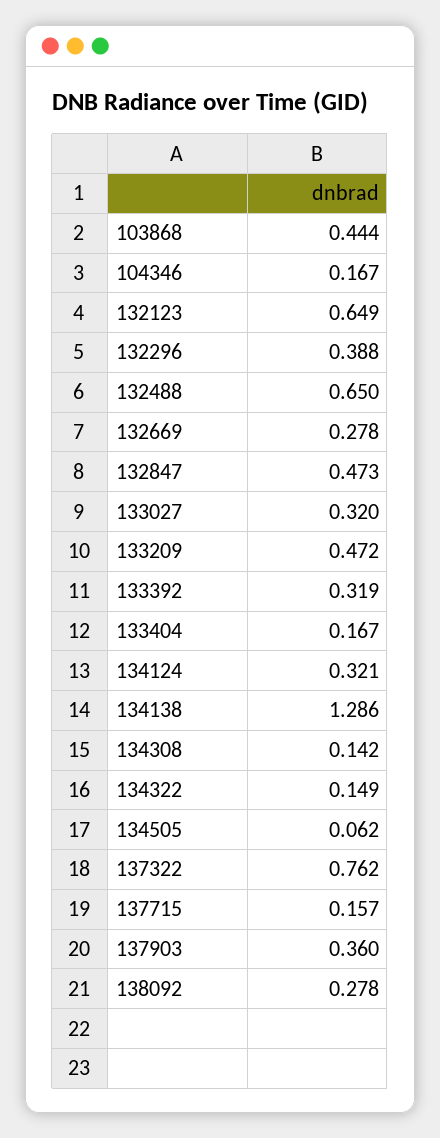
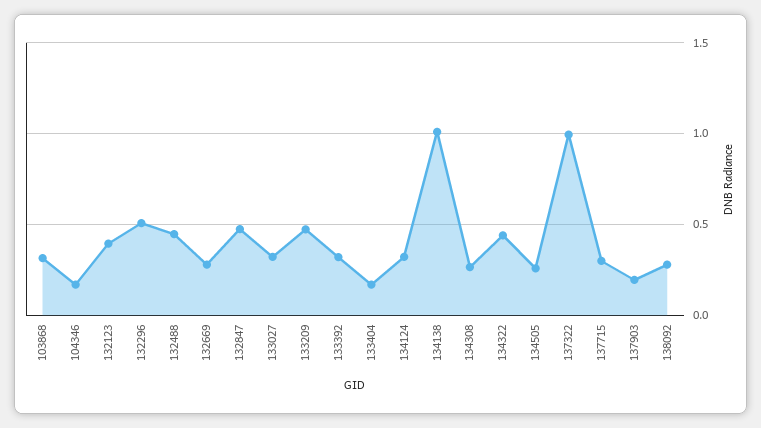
103868: 0.444 -> 0.3
132123: 0.649 -> 0.4
132296: 0.388 -> 0.5
132488: 0.65 -> 0.45
134138: 1.286 -> 1
134308: 0.142 -> 0.25
134322: 0.149 -> 0.45
134505: 0.062 -> 0.25
137322: 0.762 -> 1
137715: 0.157 -> 0.3
137903: 0.36 -> 0.2

